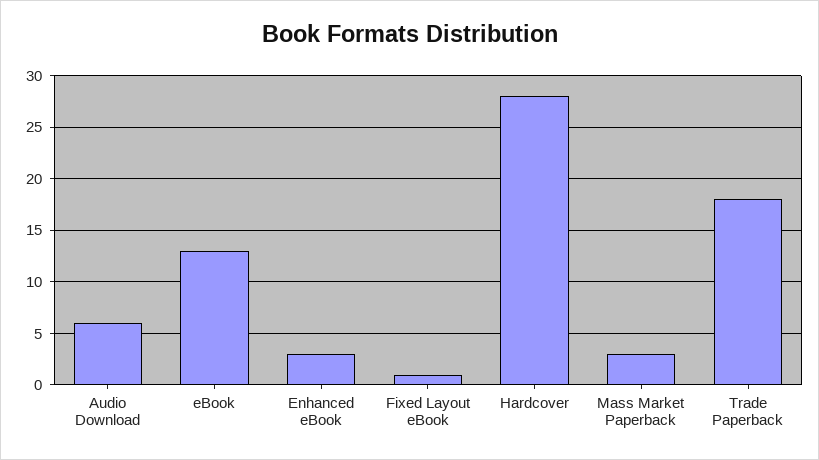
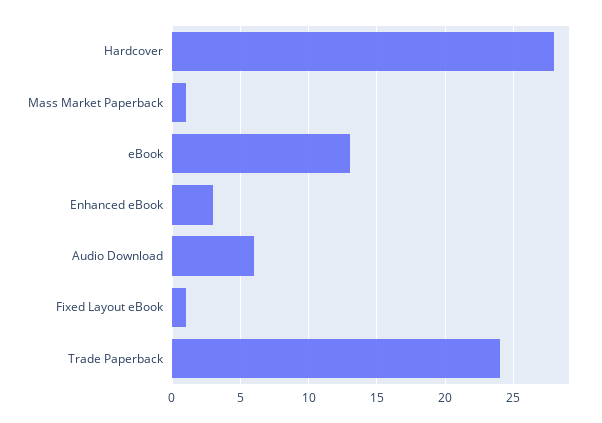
Mass Market Paperback: 3 -> 1
Trade Paperback: 18 -> 24

